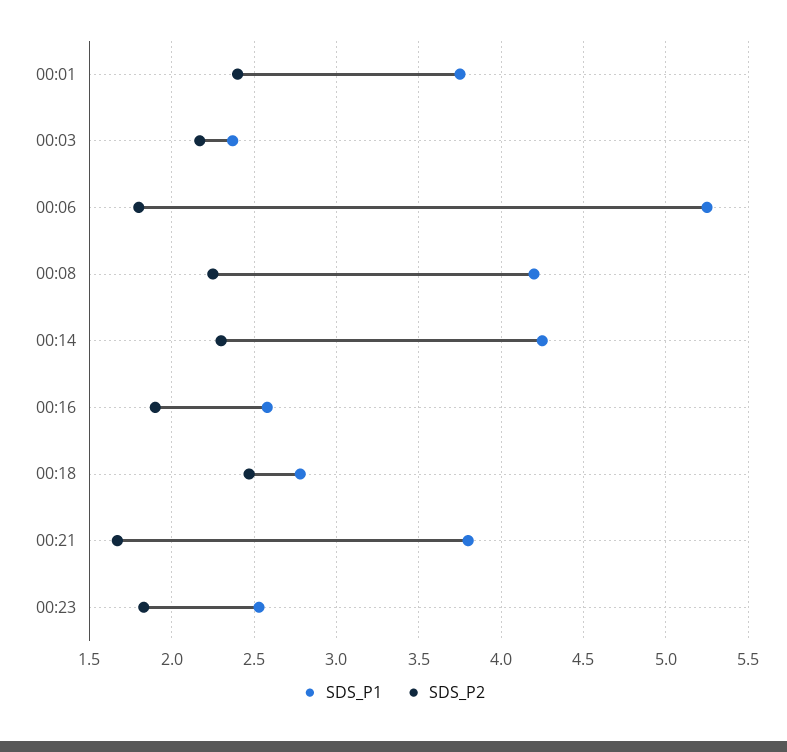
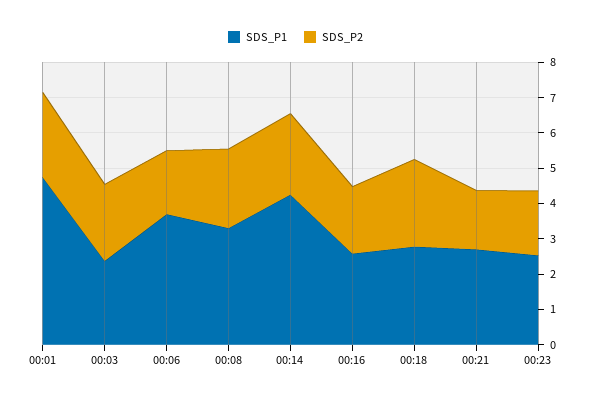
SDS_P1, 00:01: 3.75 -> 4.75
SDS_P1, 00:06: 5.25 -> 3.75
SDS_P1, 00:08: 4.2 -> 3.25
SDS_P1, 00:21: 3.8 -> 2.75

